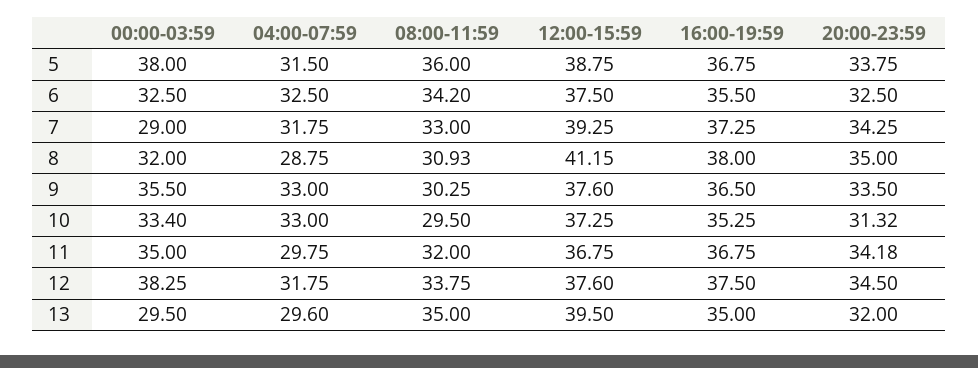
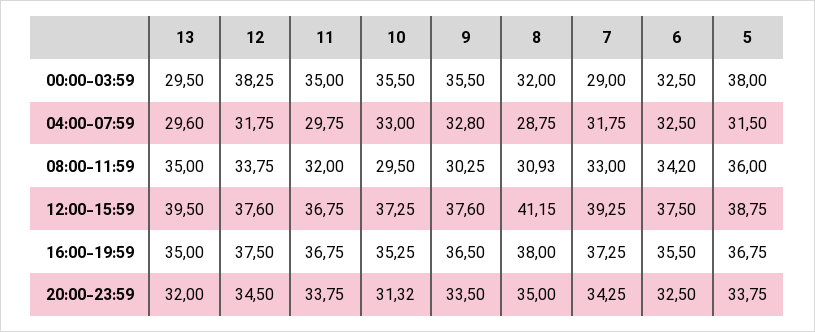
04:00-07:59, 9: 33 -> 32.8
00:00-03:59, 10: 33.4 -> 35.5
20:00-23:59, 11: 34.18 -> 33.75

